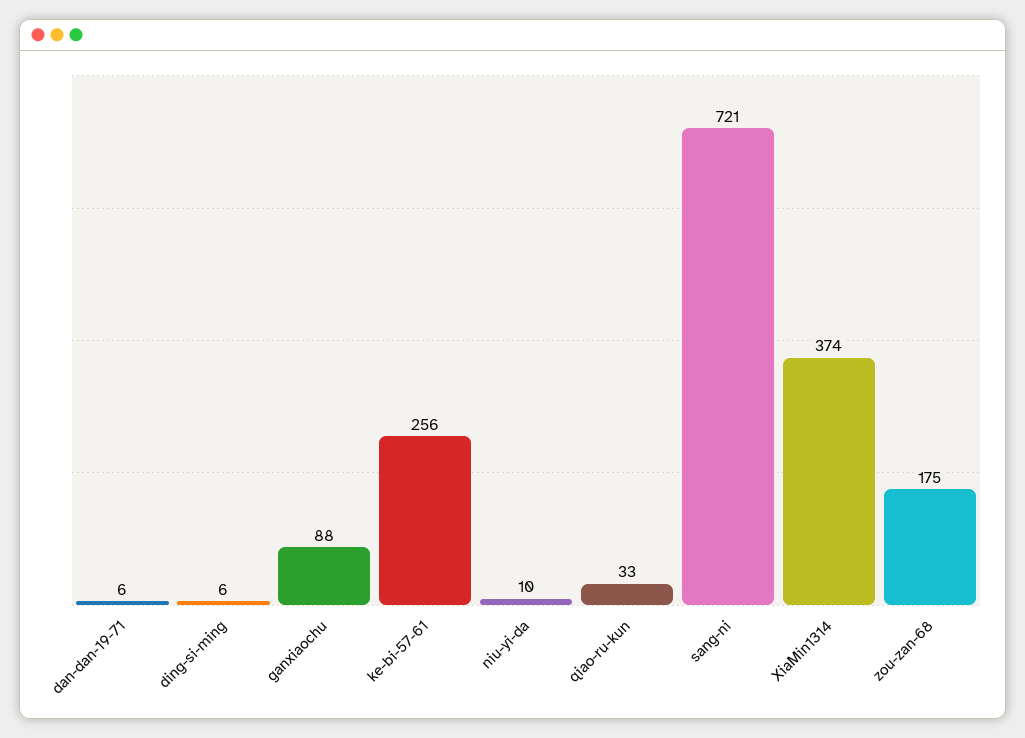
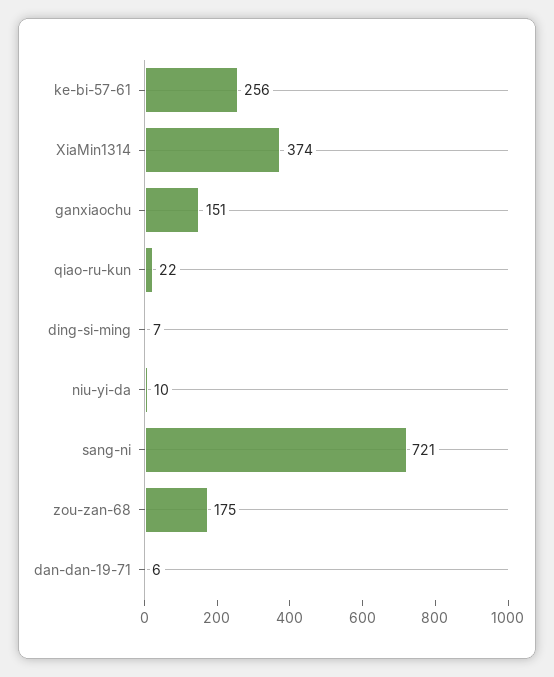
ding-si-ming: 6 -> 7
ganxiaochu: 88 -> 151
qiao-ru-kun: 33 -> 22

